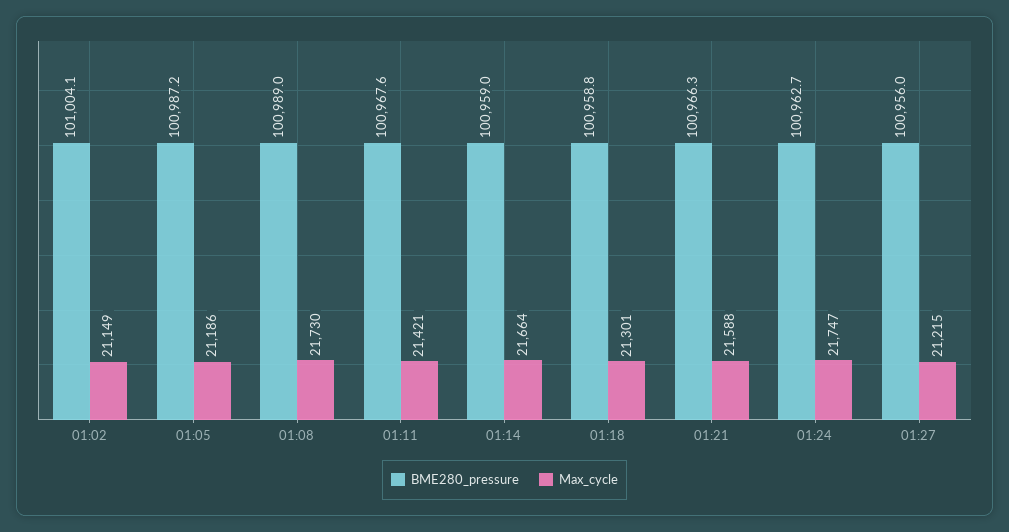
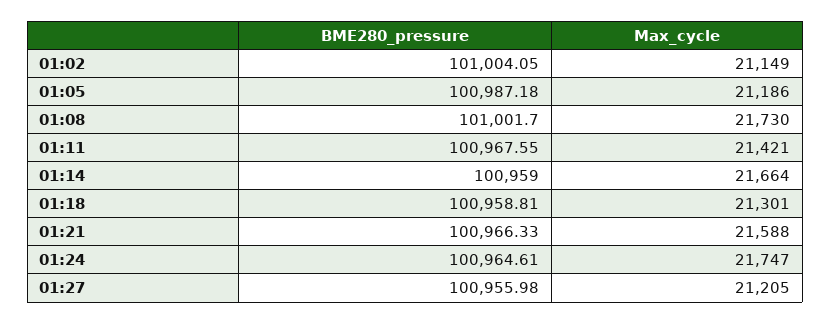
BME280_pressure, 01:08: 100989 -> 101001.7
BME280_pressure, 01:24: 100962.7 -> 100964.61
Max_cycle, 01:27: 21215 -> 21205

